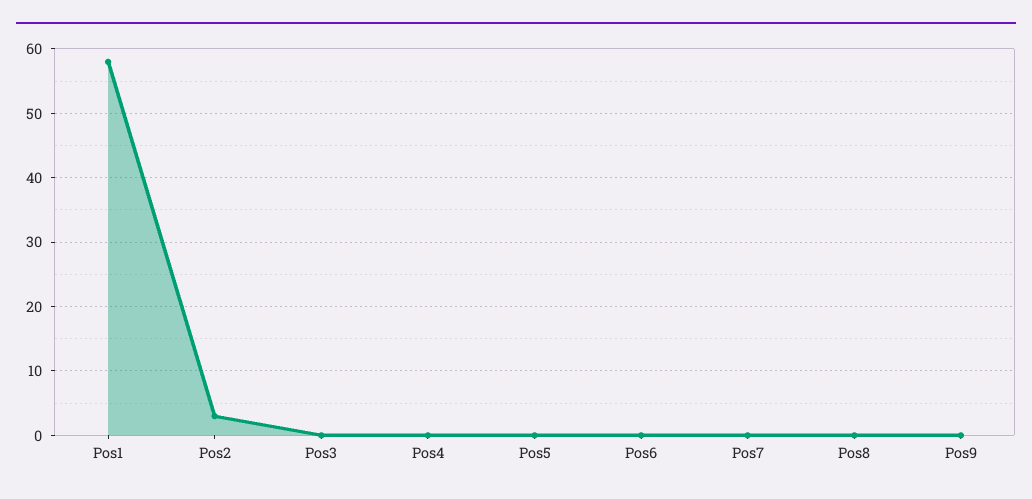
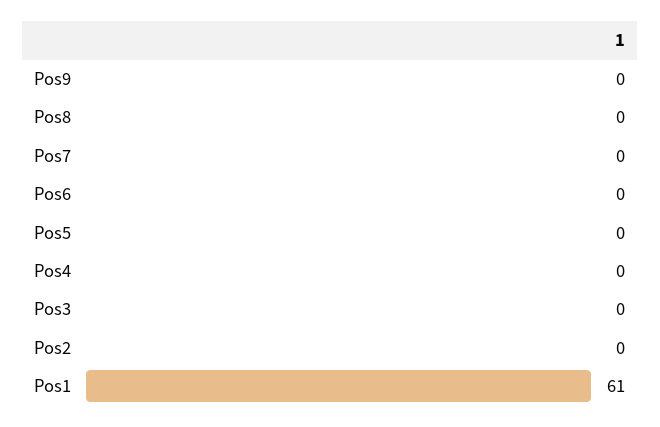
Pos1: 58 -> 61
Pos2: 3 -> 0

